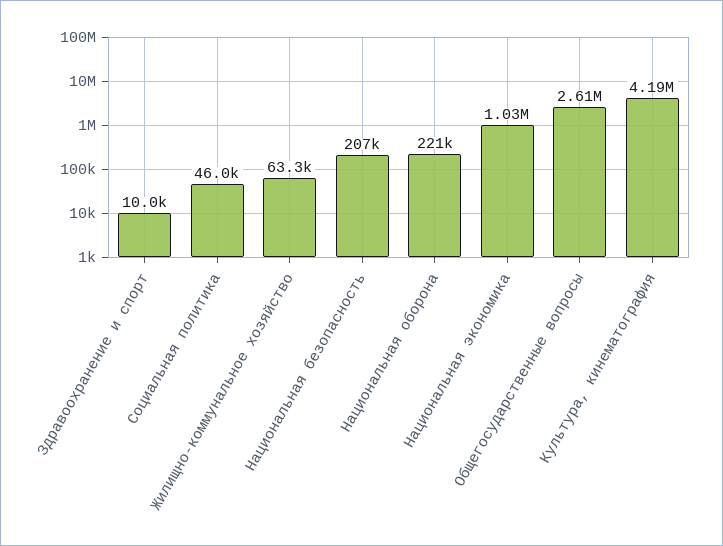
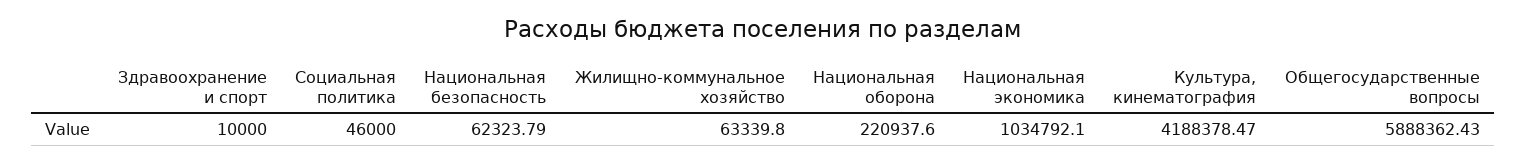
Национальная безопасность: 207000 -> 62323.79
Общегосударственные вопросы: 2610000 -> 5888362.43

